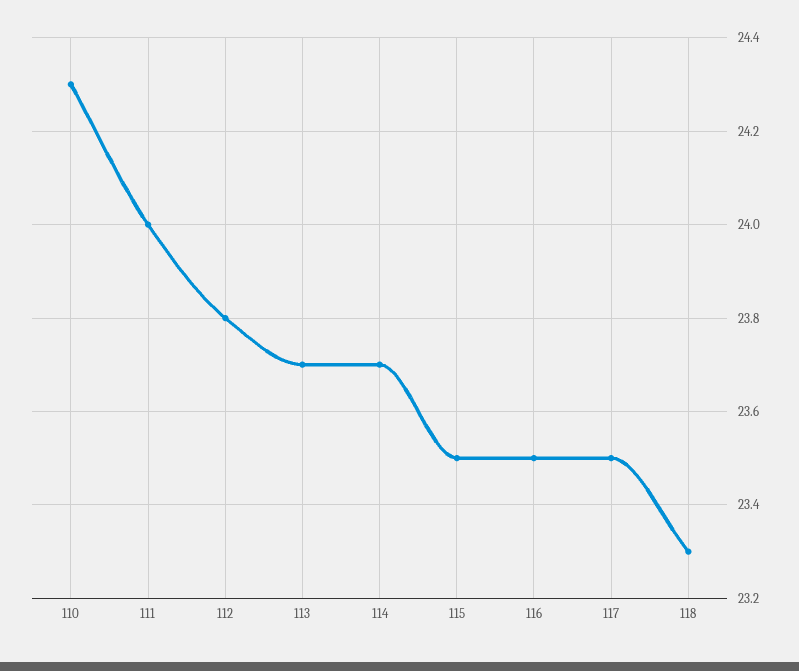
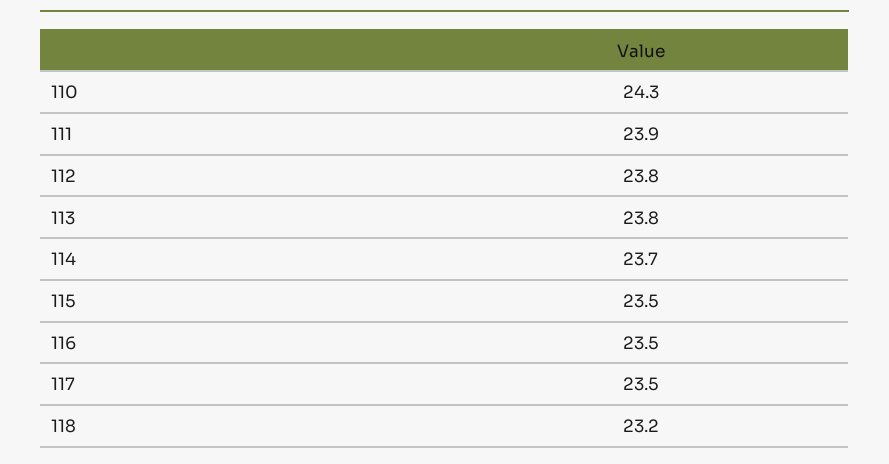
111: 24 -> 23.9
113: 23.7 -> 23.8
118: 23.3 -> 23.2

